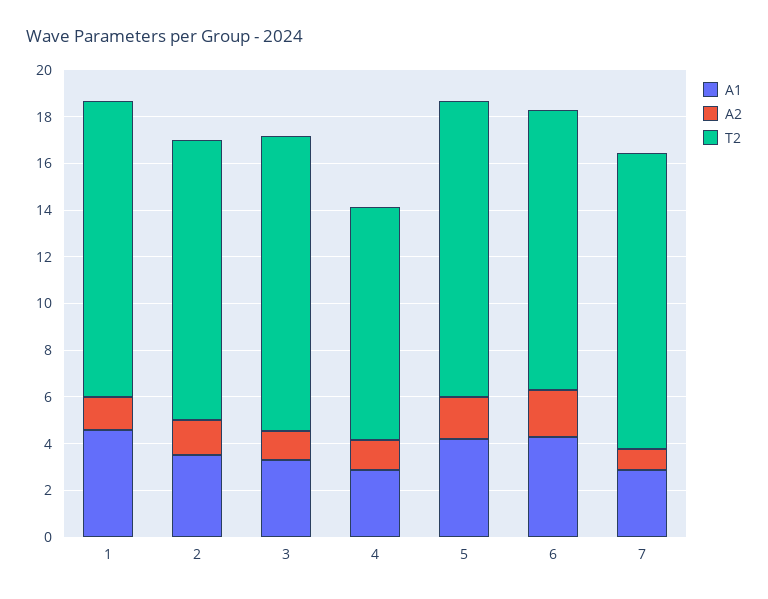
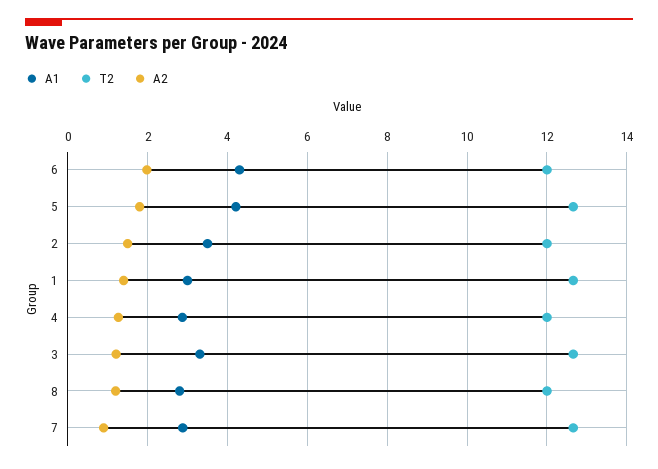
A1, 1: 4.5 -> 3
T2, 4: 10 -> 12
A1, 8: none -> 2.8
T2, 8: none -> 12
A2, 8: none -> 1.2

